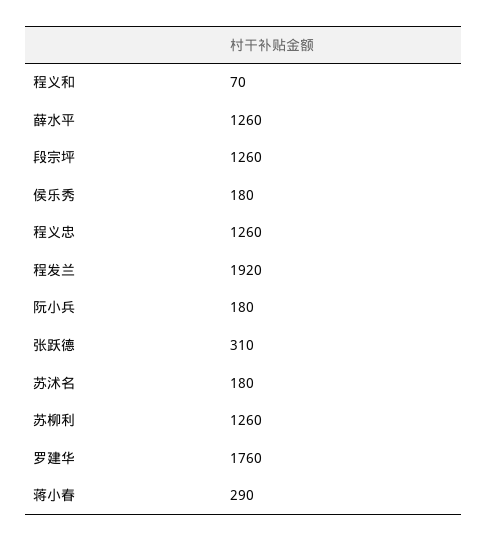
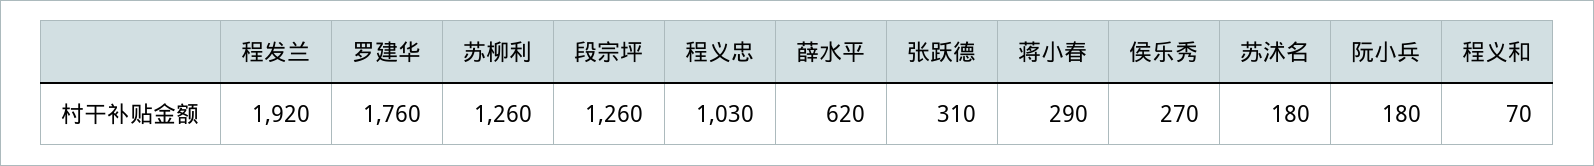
薛水平: 1260 -> 620
侯乐秀: 180 -> 270
程义忠: 1260 -> 1030

